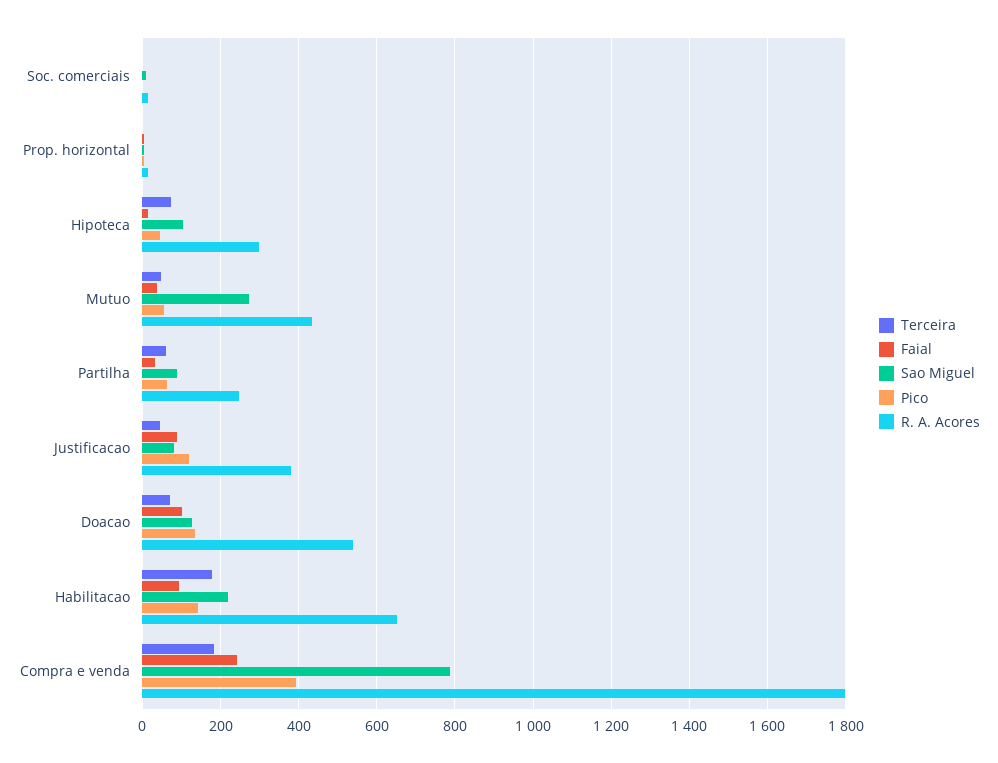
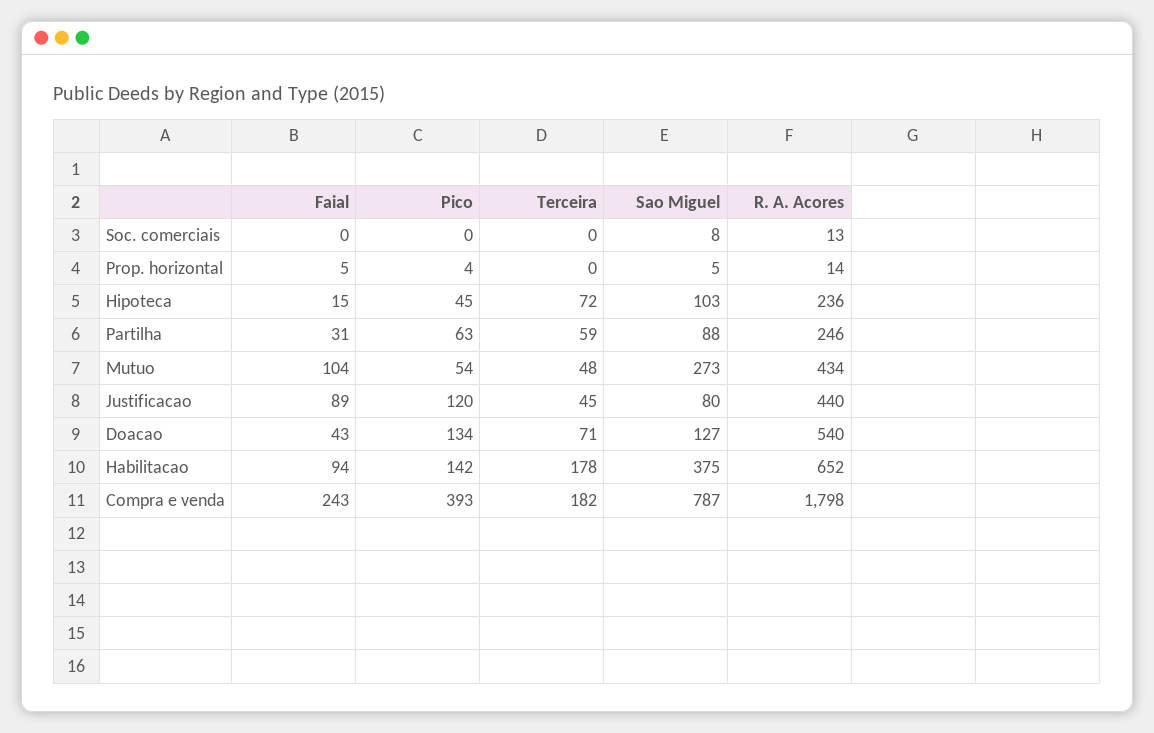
R. A. Acores, Hipoteca: 300 -> 236
Faial, Mutuo: 40 -> 104
R. A. Acores, Justificacao: 380 -> 440
Faial, Doacao: 100 -> 43
Sao Miguel, Habilitacao: 220 -> 375

